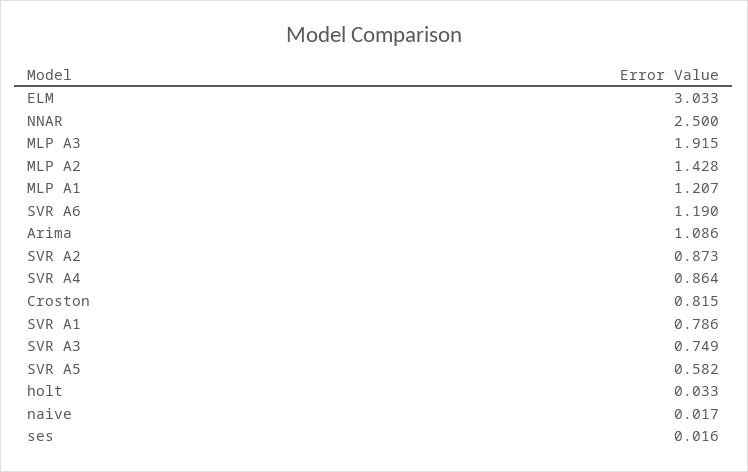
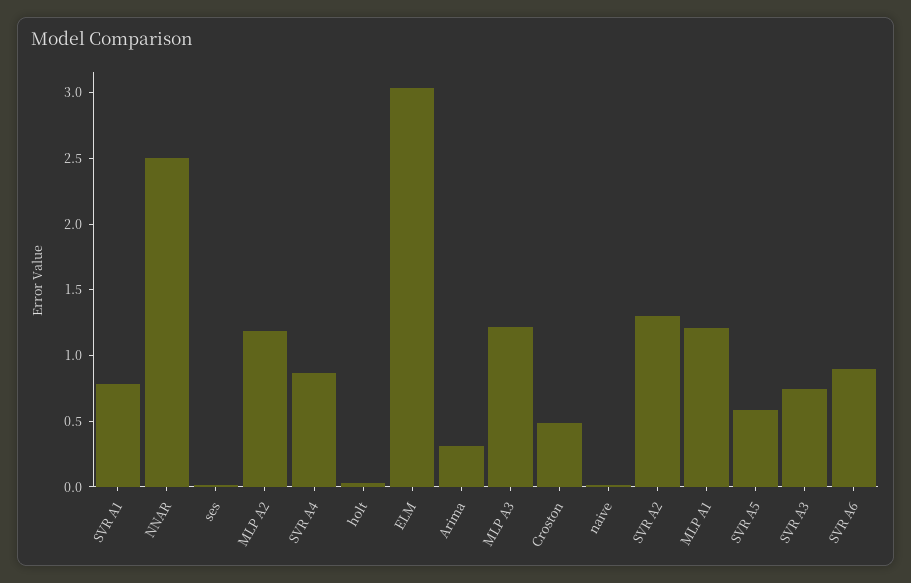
MLP A3: 1.915 -> 1.2
MLP A2: 1.428 -> 1.2
SVR A6: 1.19 -> 0.9
Arima: 1.086 -> 0.3
SVR A2: 0.873 -> 1.3
Croston: 0.815 -> 0.5

